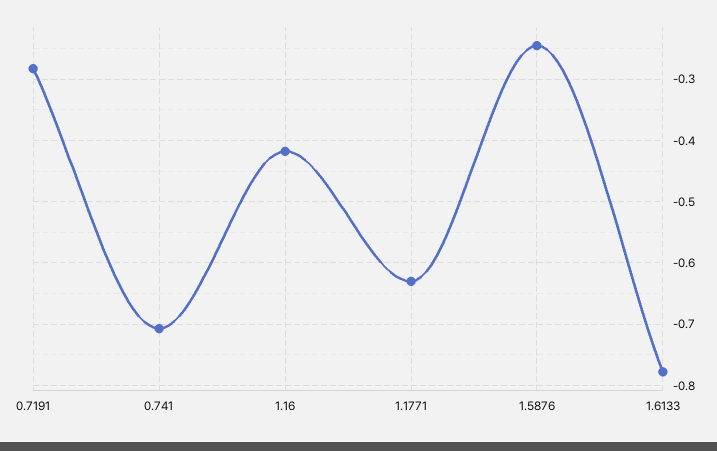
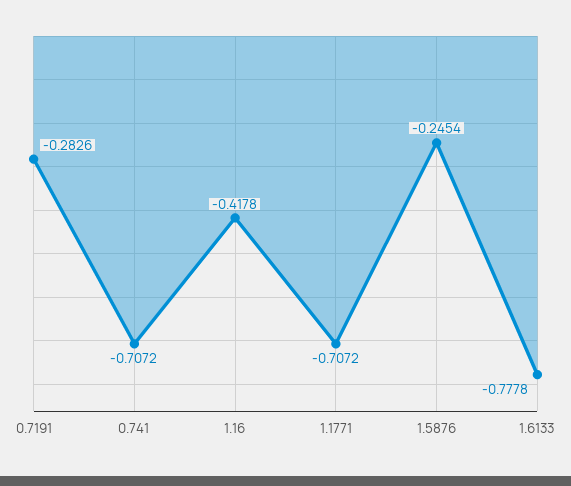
1.1771: -0.63 -> -0.7072

